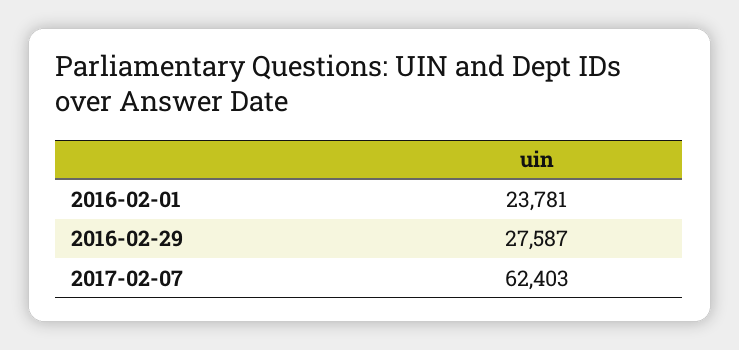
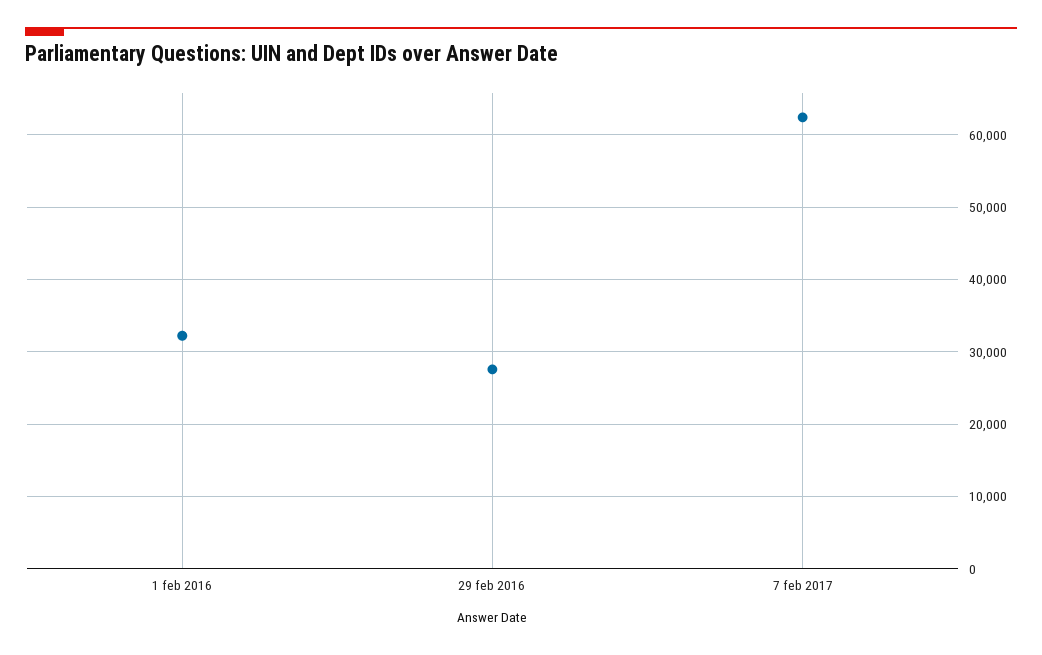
2016-02-01: 23781 -> 32000

